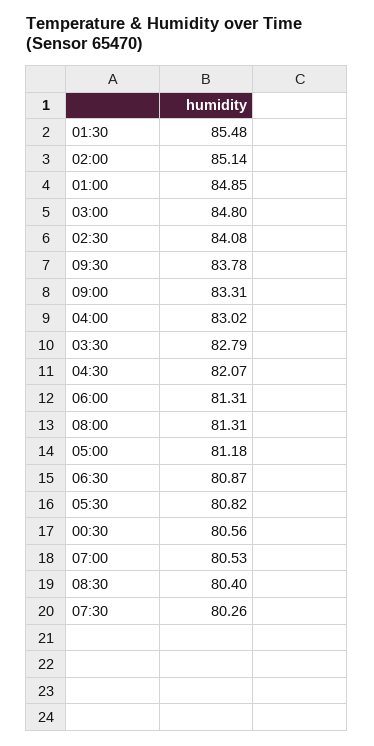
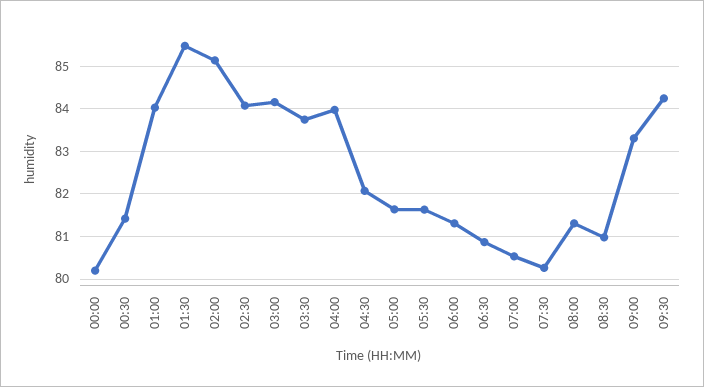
01:00: 84.85 -> 84
03:00: 84.8 -> 84.2
09:30: 83.78 -> 84.2
04:00: 83.02 -> 84
03:30: 82.79 -> 83.8
05:00: 81.18 -> 81.6
05:30: 80.82 -> 81.6
00:30: 80.56 -> 81.4
08:30: 80.4 -> 81
00:00: none -> 80.2

